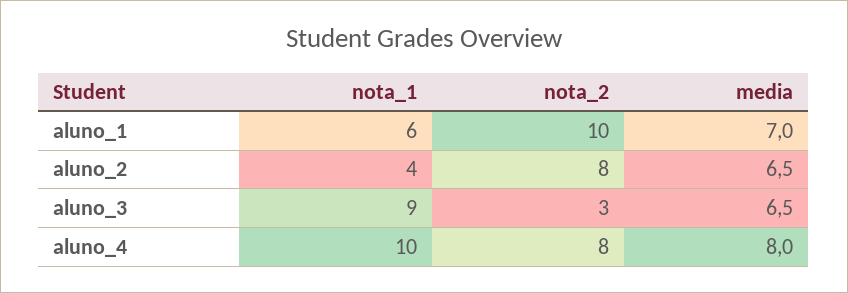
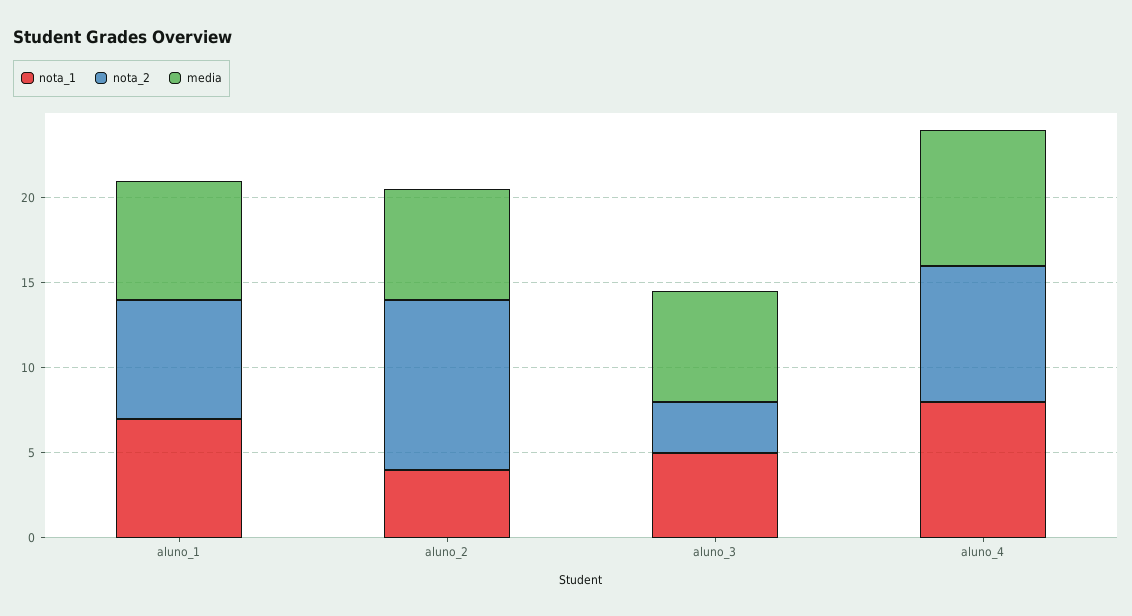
nota_1, aluno_1: 6 -> 7
nota_2, aluno_1: 10 -> 7
nota_2, aluno_2: 8 -> 10
nota_1, aluno_3: 9 -> 5
nota_1, aluno_4: 10 -> 8

